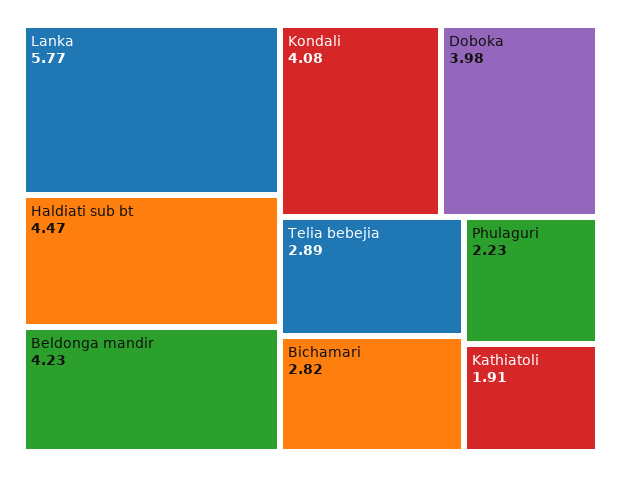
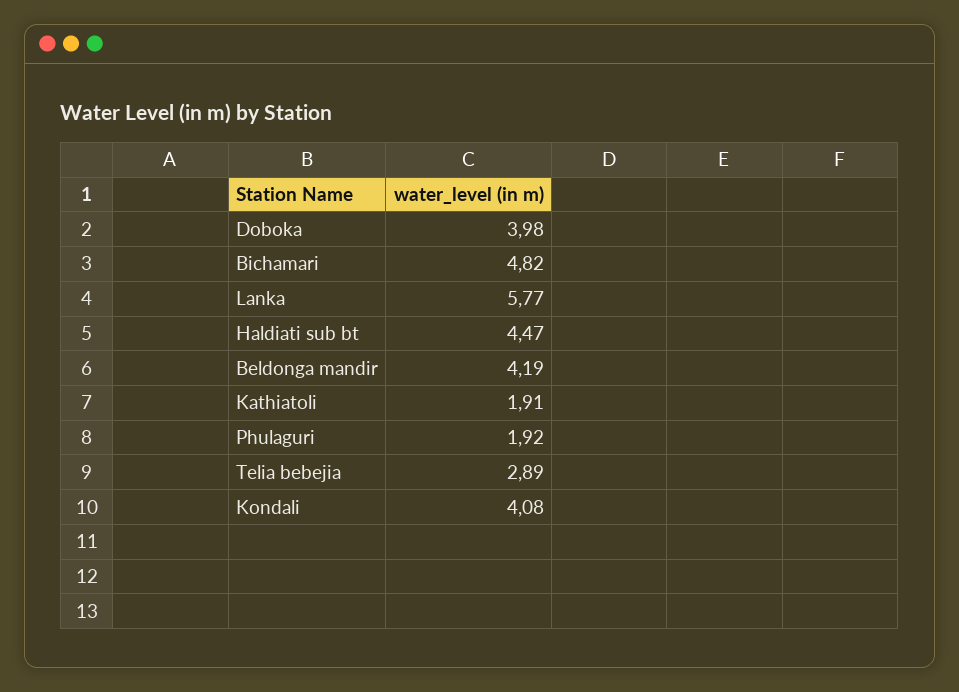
Beldonga mandir: 4.23 -> 4.19
Bichamari: 2.82 -> 4.82
Phulaguri: 2.23 -> 1.92

